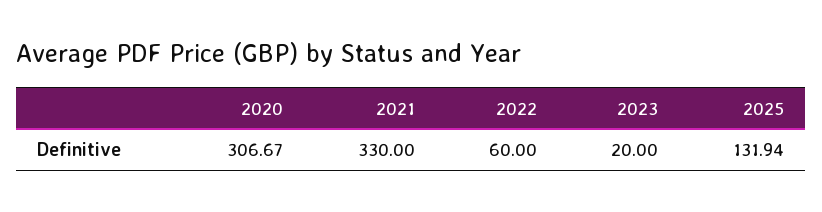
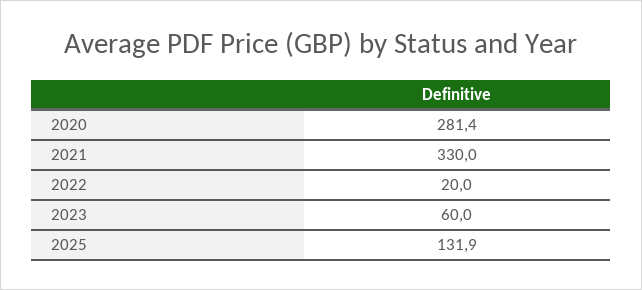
2020: 306.67 -> 281.4
2022: 60 -> 20
2023: 20 -> 60

